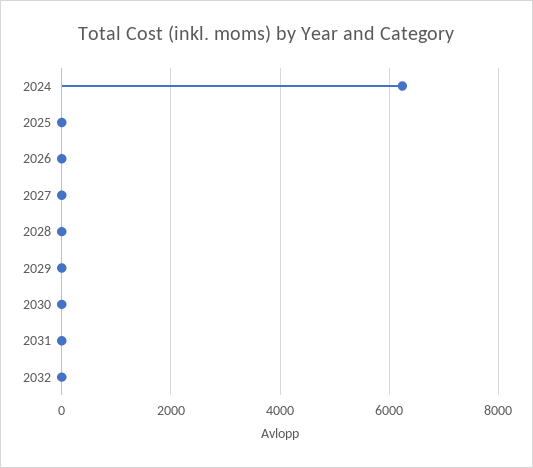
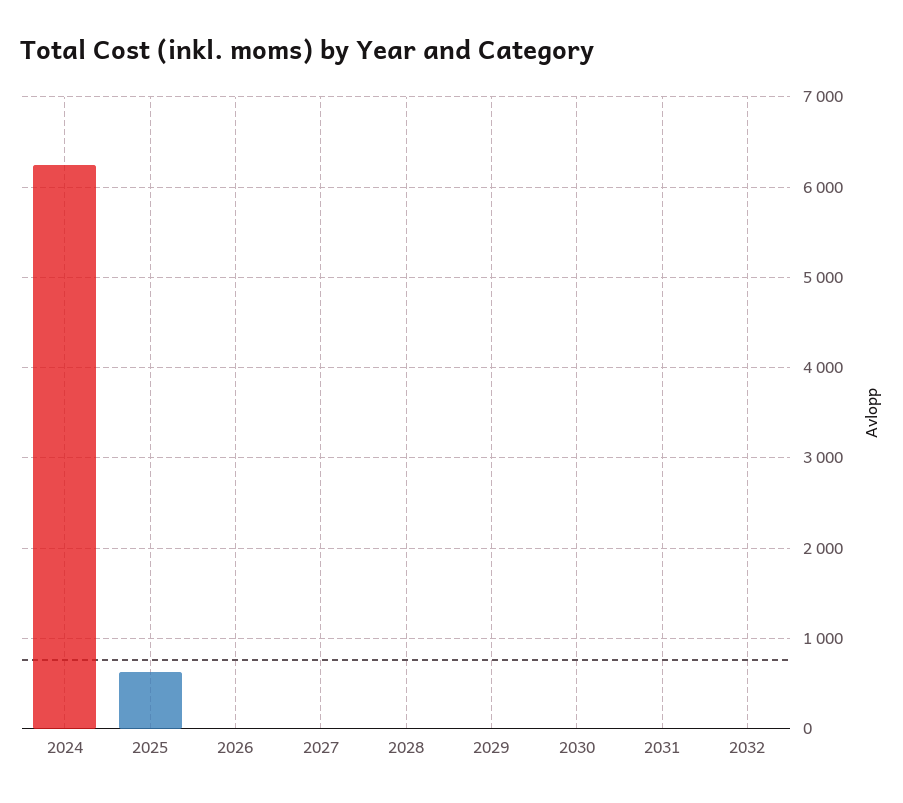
2025: 0 -> 600

